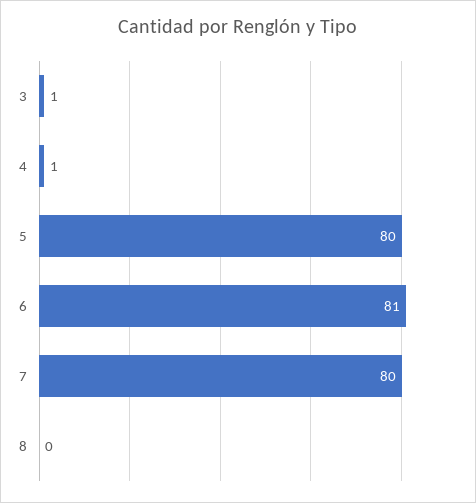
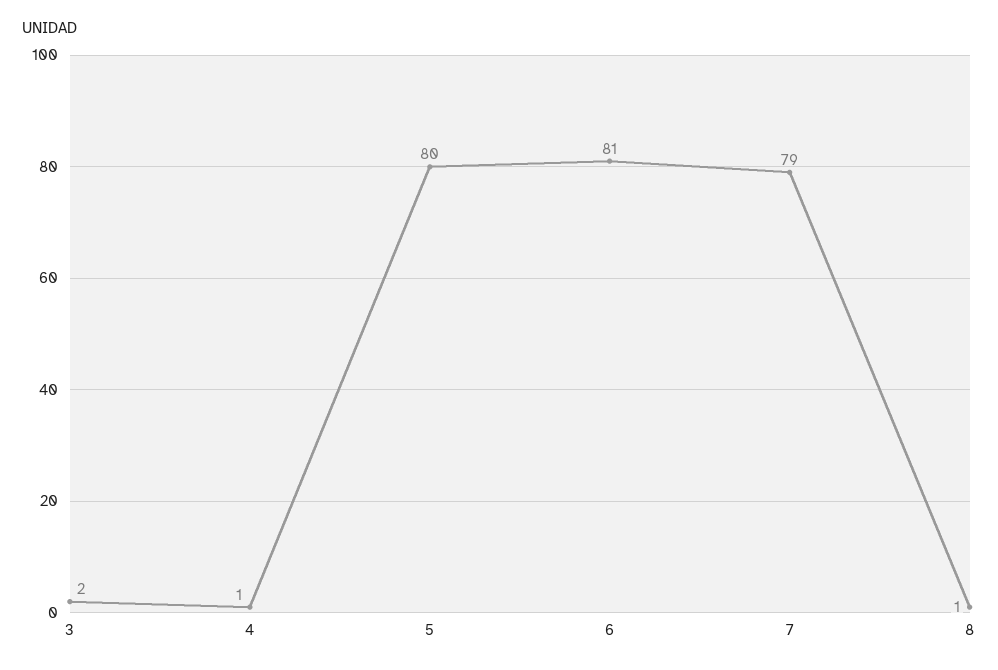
3: 1 -> 2
7: 80 -> 79
8: 0 -> 1

